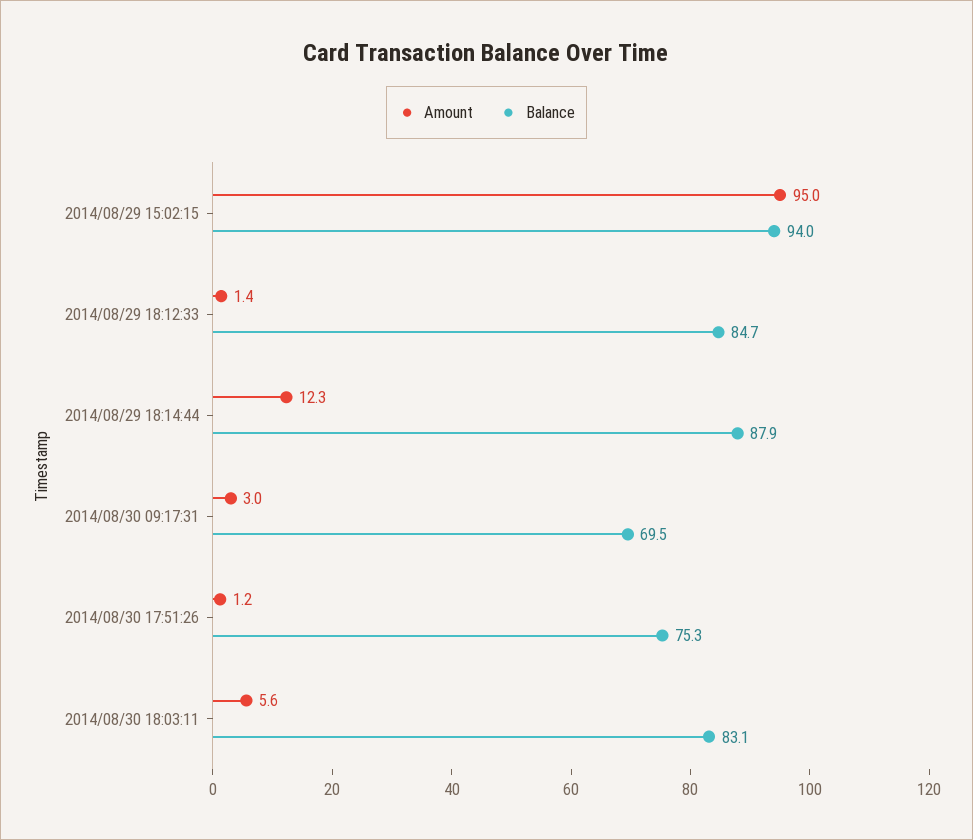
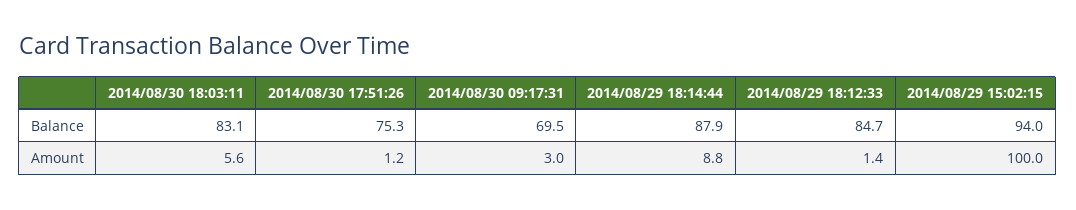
Amount, 2014/08/29 15:02:15: 95 -> 100
Amount, 2014/08/29 18:14:44: 12.3 -> 8.8

